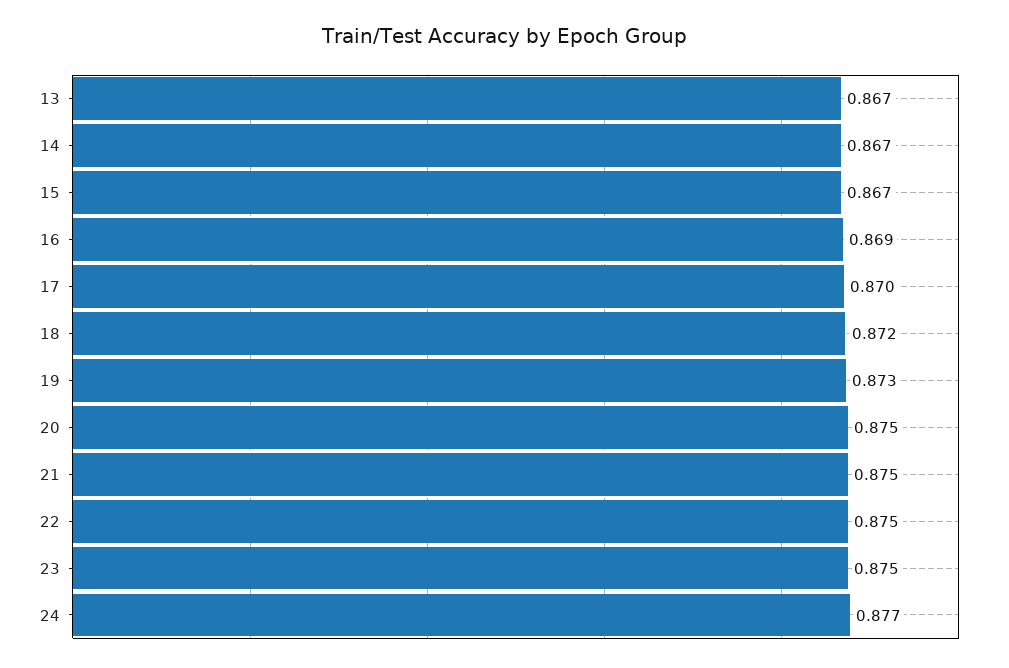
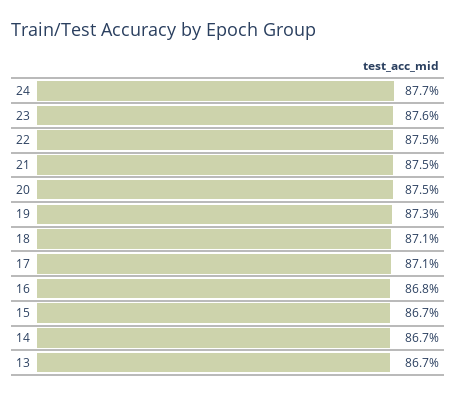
16: 0.869 -> 0.868
17: 0.87 -> 0.871
18: 0.872 -> 0.871
23: 0.875 -> 0.876

